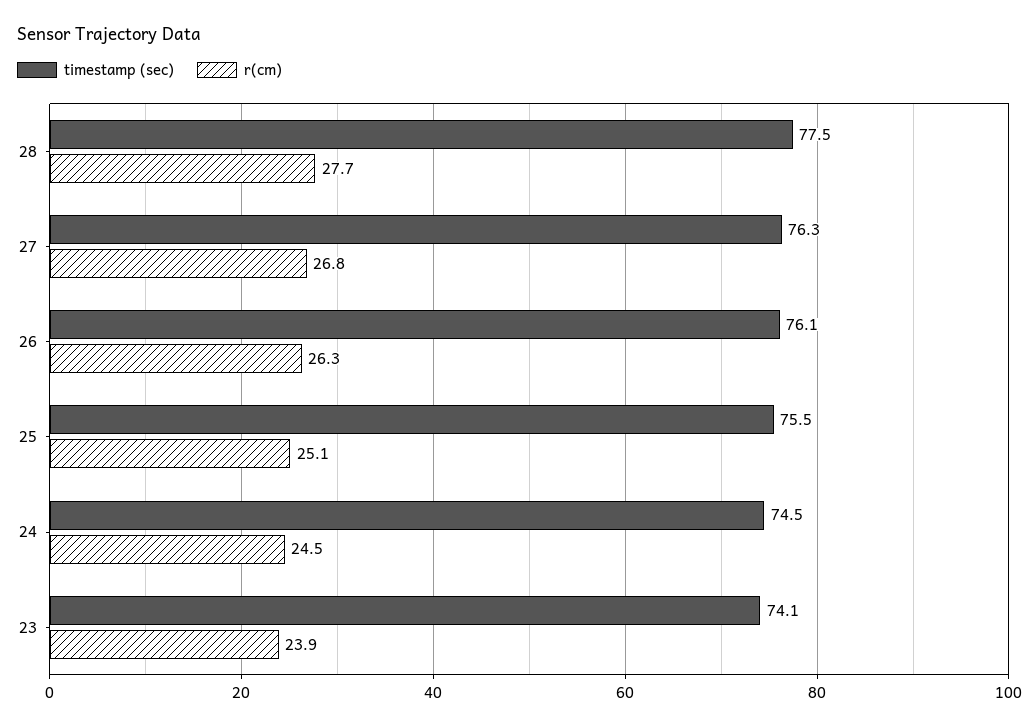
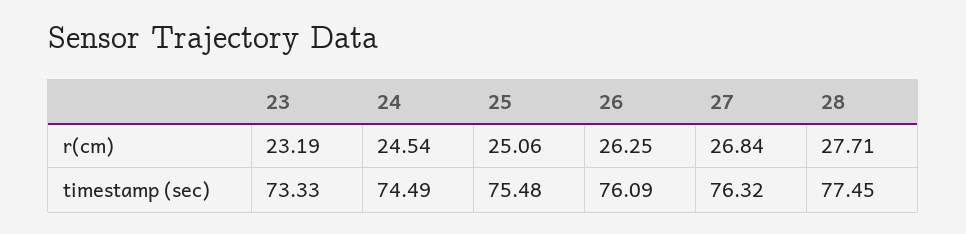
timestamp (sec), 23: 74.1 -> 73.33
r(cm), 23: 23.9 -> 23.19

